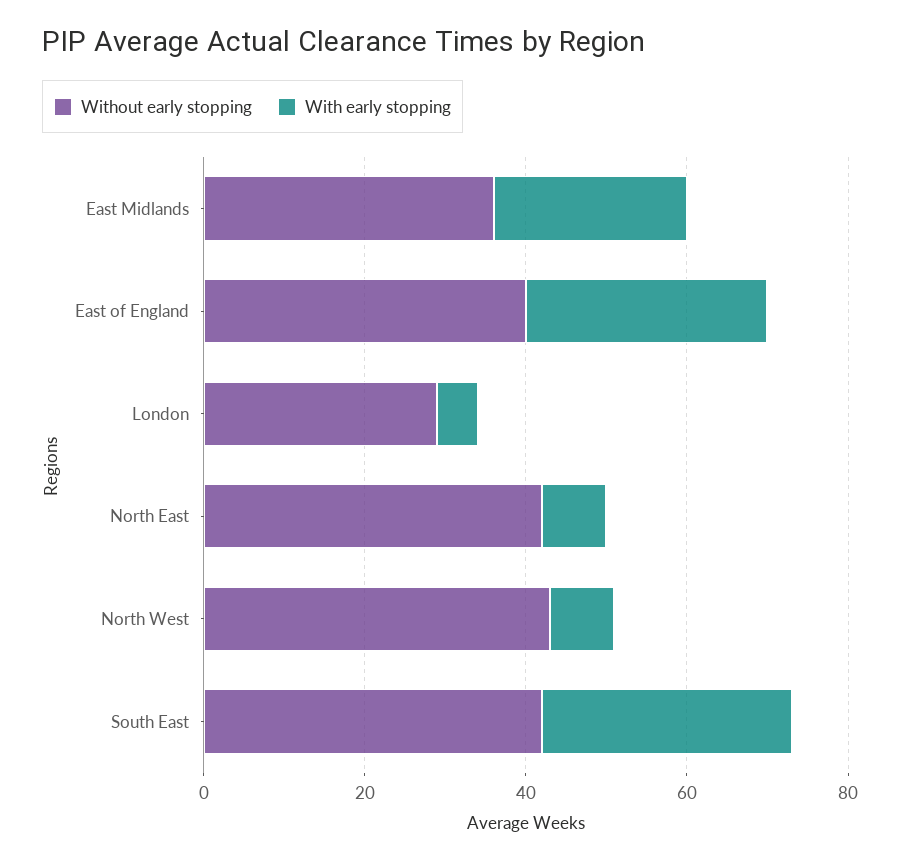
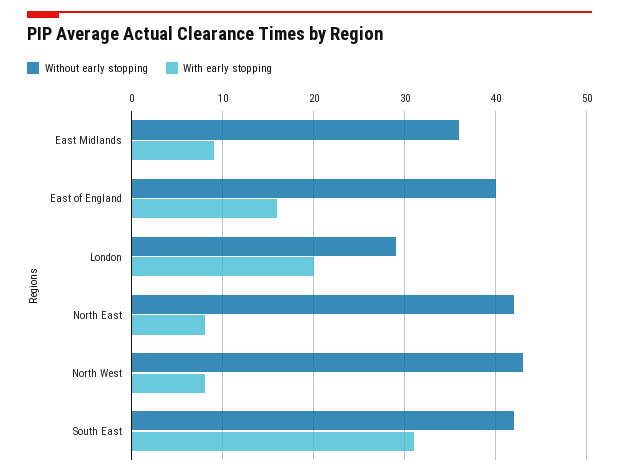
With early stopping, East Midlands: 25 -> 9
With early stopping, East of England: 30 -> 16
With early stopping, London: 5 -> 20

